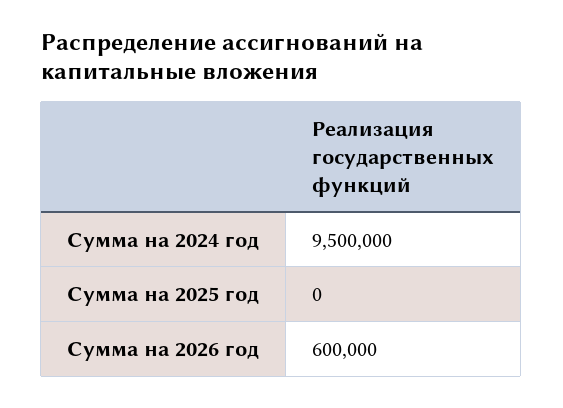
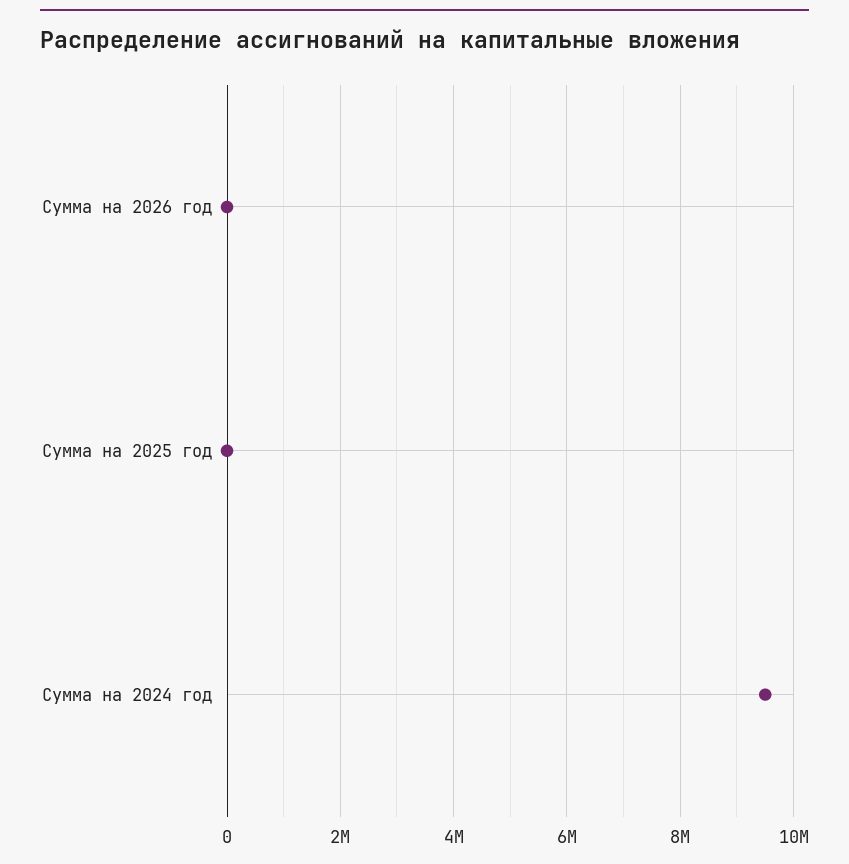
Сумма на 2026 год: 600000 -> 0

